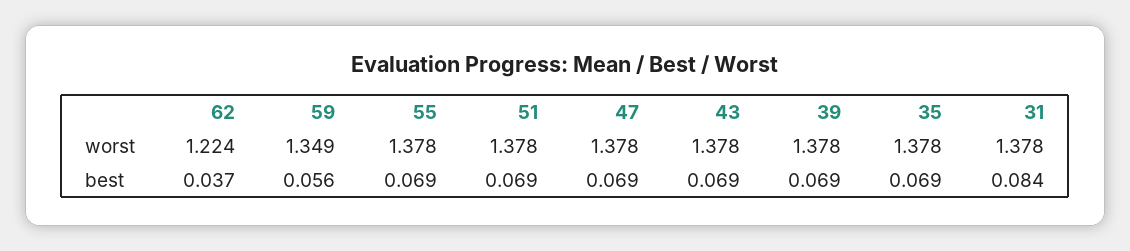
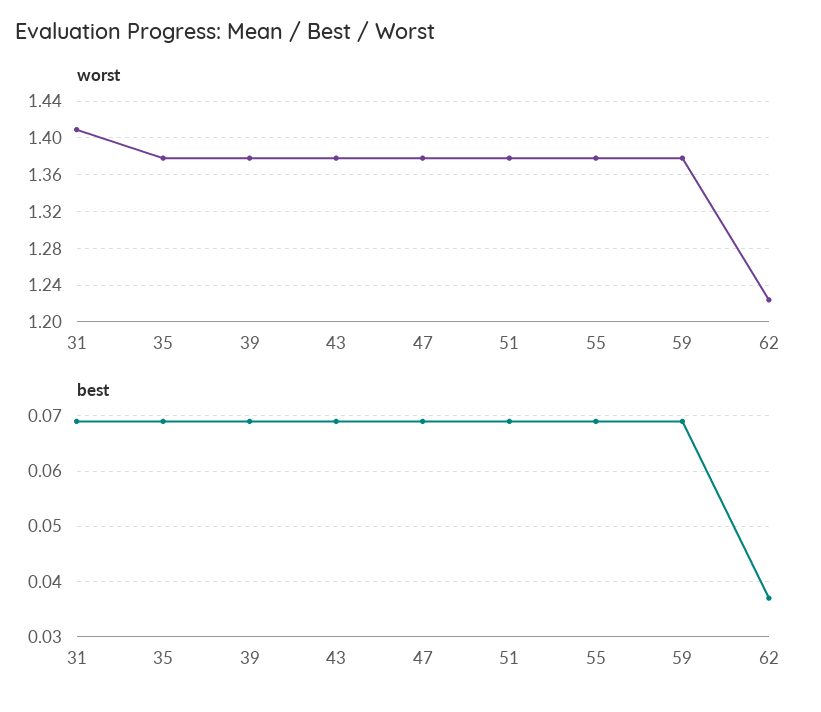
worst, 59: 1.349 -> 1.38
worst, 31: 1.378 -> 1.41
best, 59: 0.056 -> 0.07
best, 31: 0.084 -> 0.07

